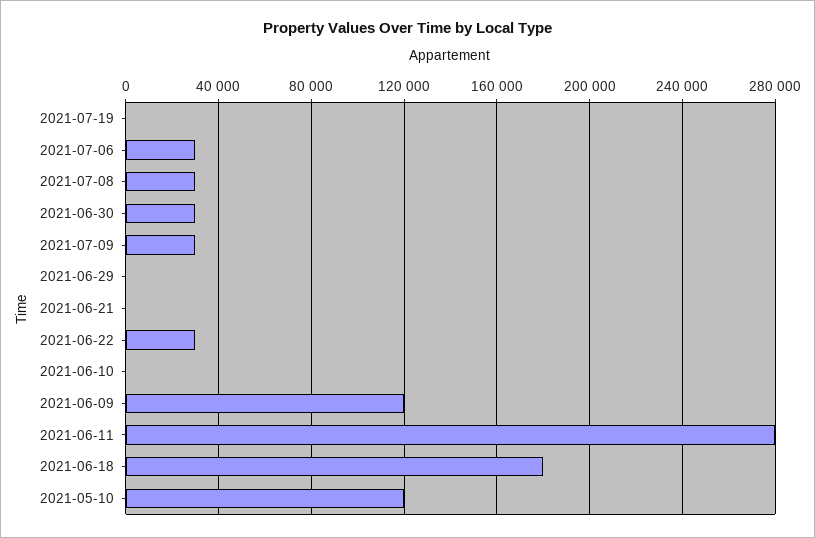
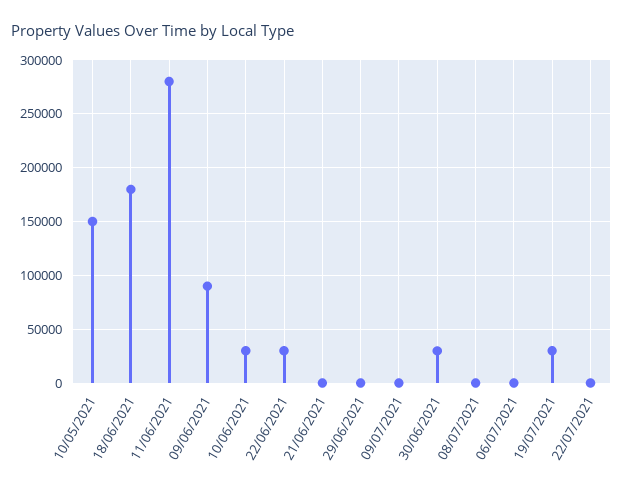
2021-07-19: 0 -> 30000
2021-07-06: 30000 -> 0
2021-07-08: 30000 -> 0
2021-07-09: 30000 -> 0
2021-06-10: 0 -> 30000
2021-06-09: 120000 -> 90000
2021-05-10: 120000 -> 150000
22/07/2021: none -> 0

